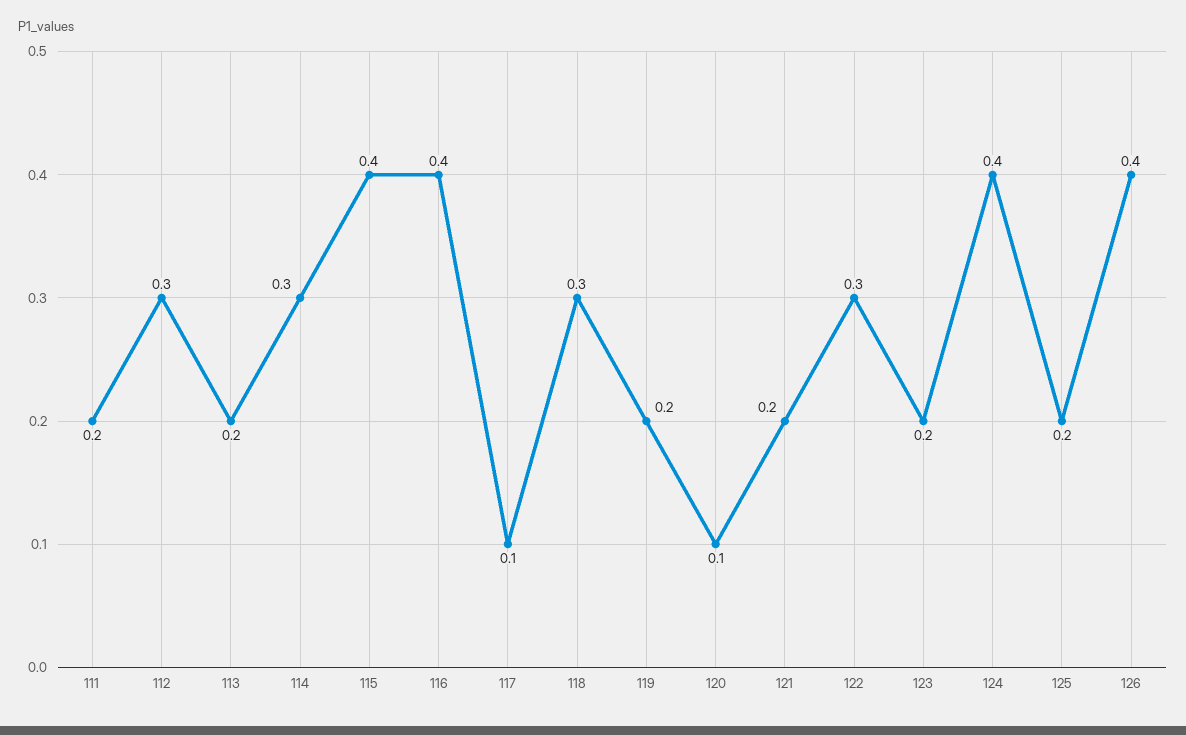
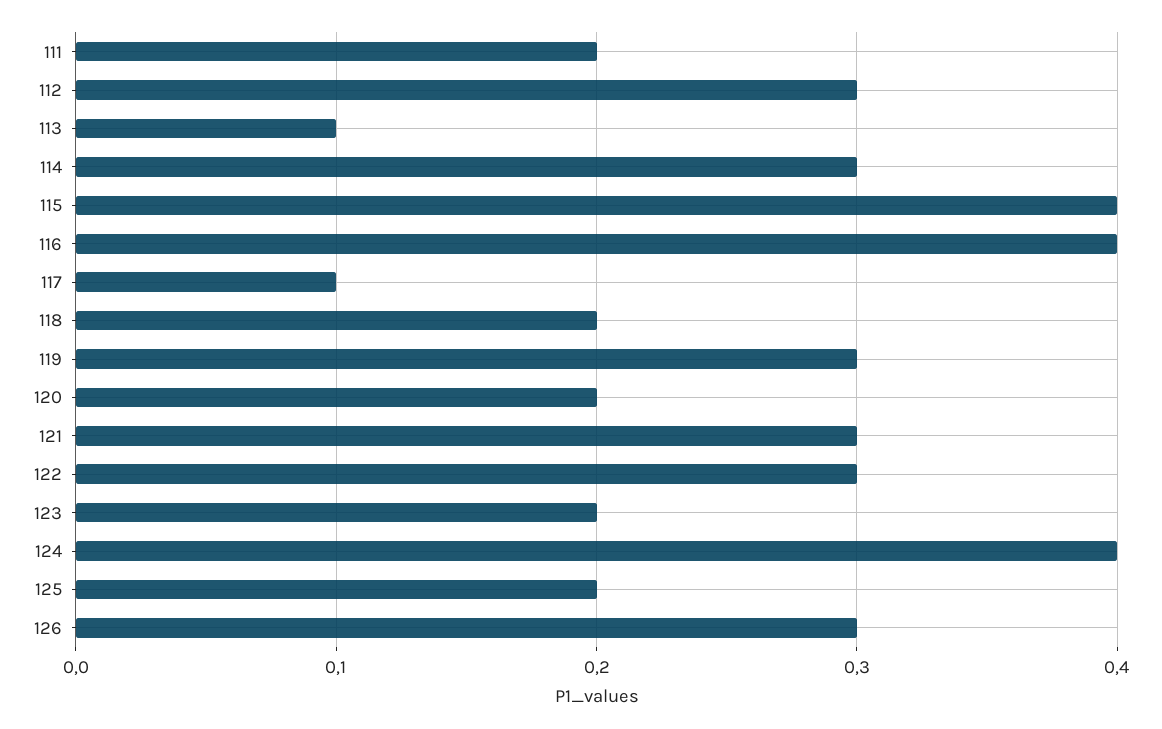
113: 0.2 -> 0.1
118: 0.3 -> 0.2
119: 0.2 -> 0.3
120: 0.1 -> 0.2
121: 0.2 -> 0.3
126: 0.4 -> 0.3

